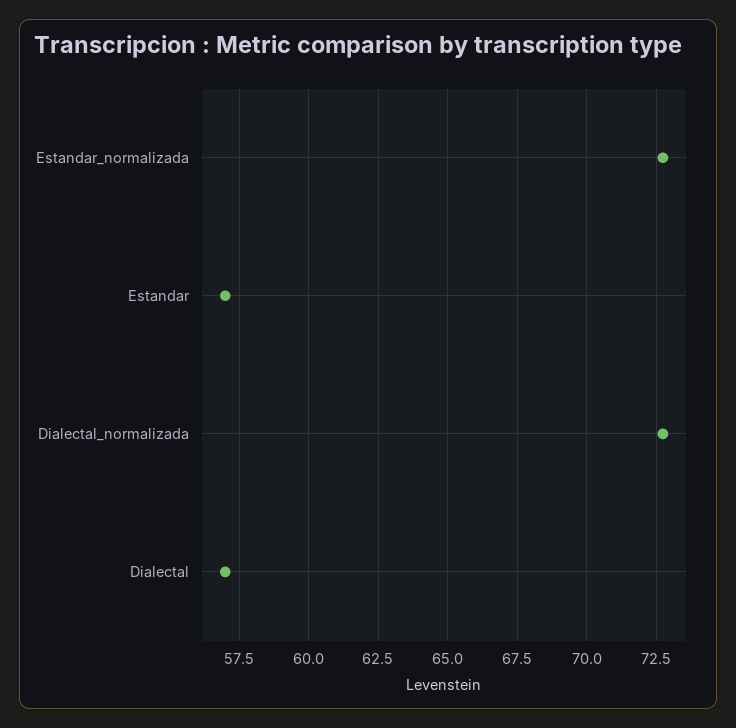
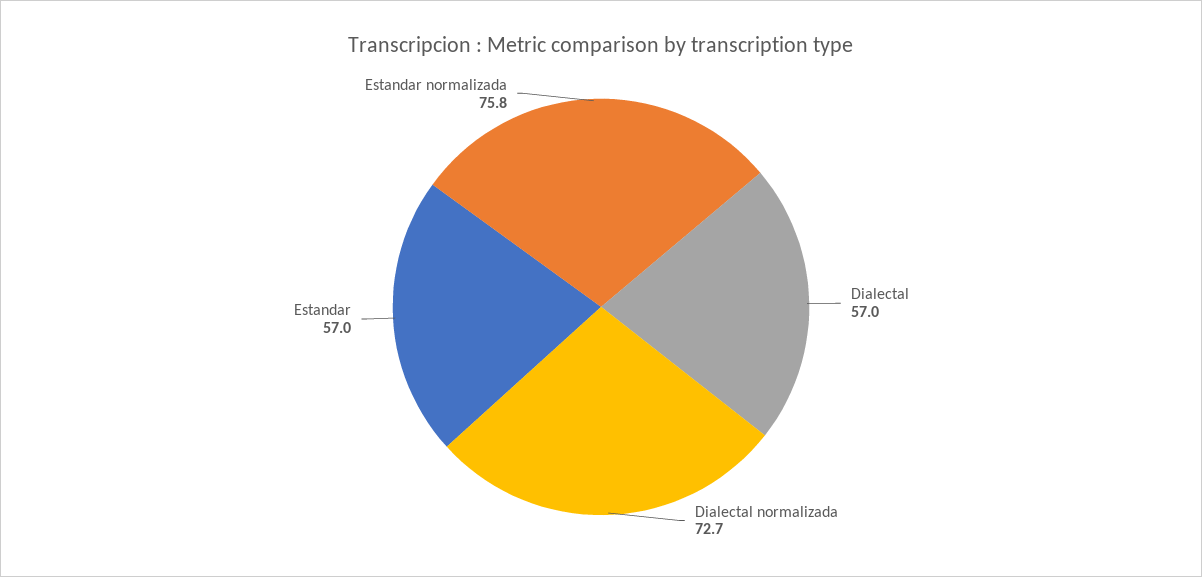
Estandar_normalizada: 72.75 -> 75.8

